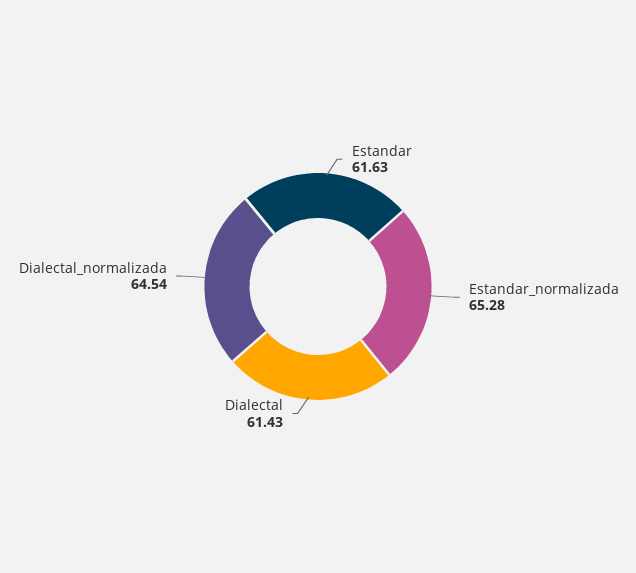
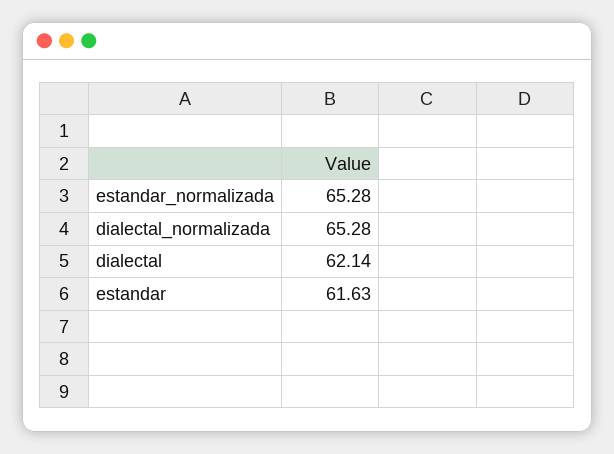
Dialectal: 61.43 -> 62.14
Dialectal_normalizada: 64.54 -> 65.28

